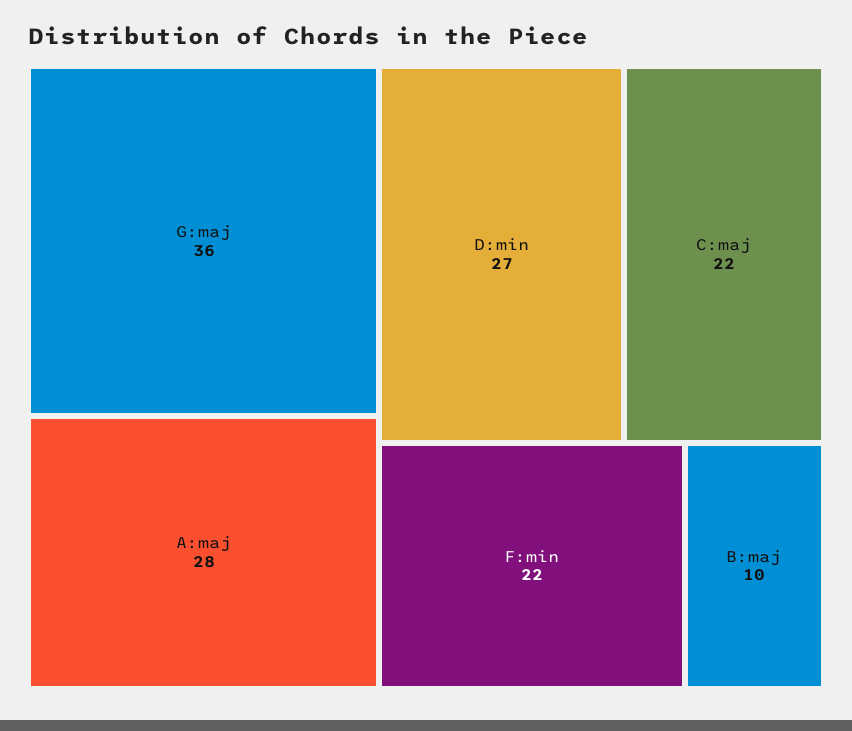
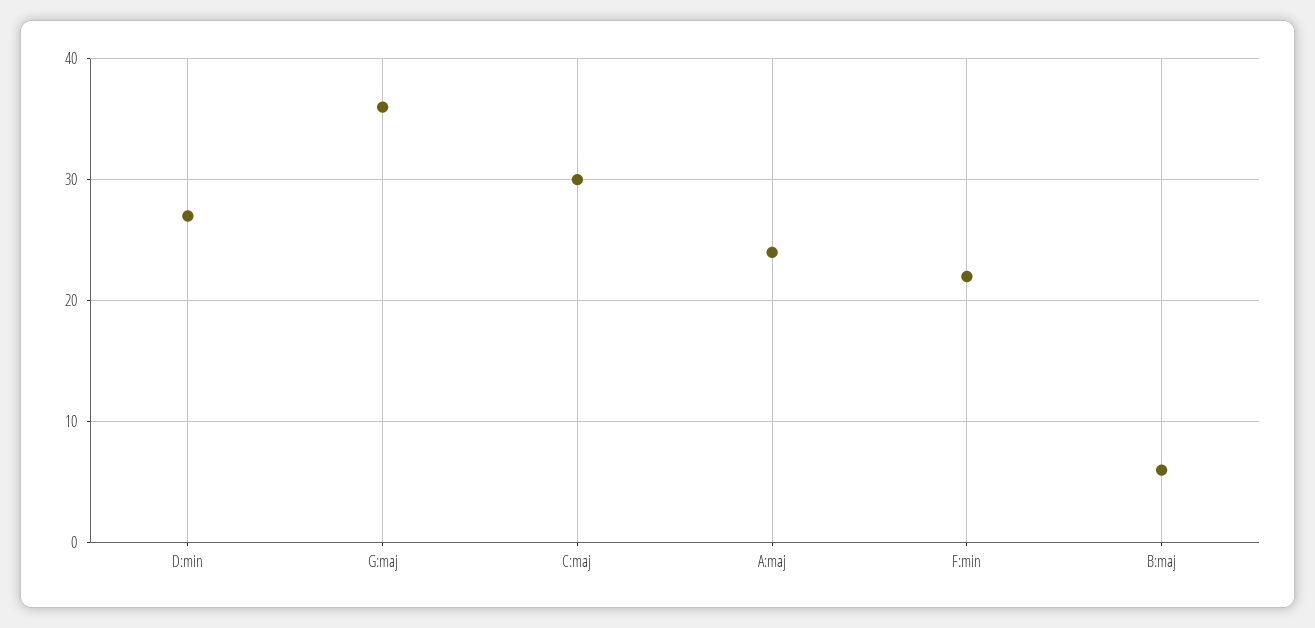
A:maj: 28 -> 24
C:maj: 22 -> 30
B:maj: 10 -> 6

